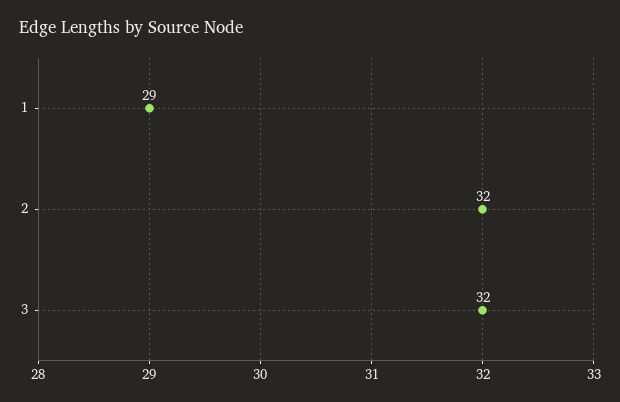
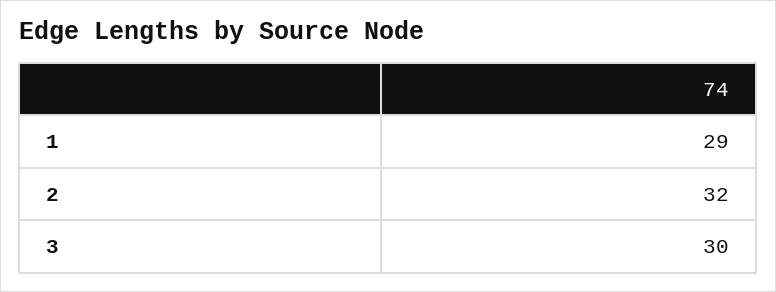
3: 32 -> 30

